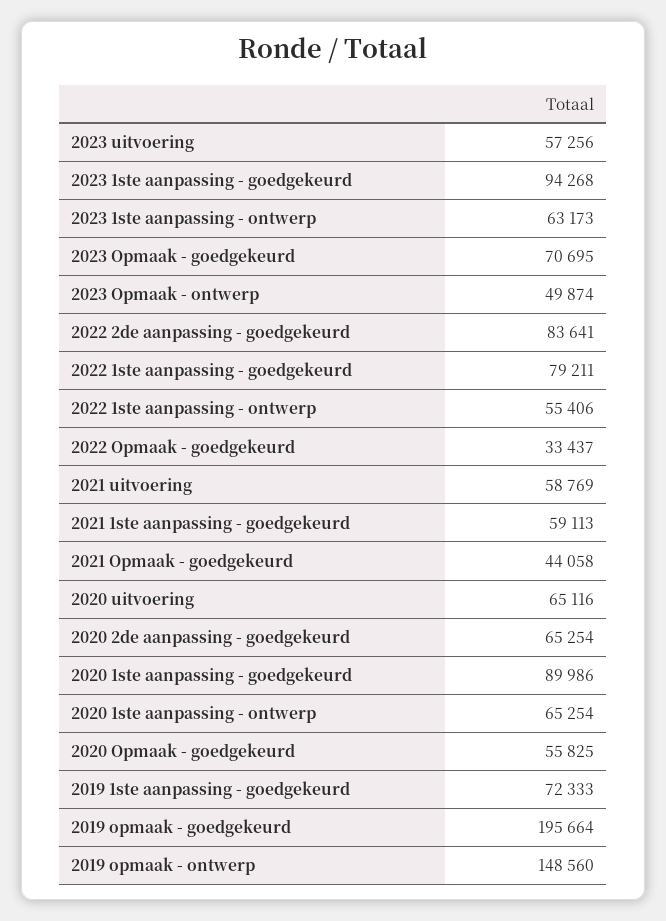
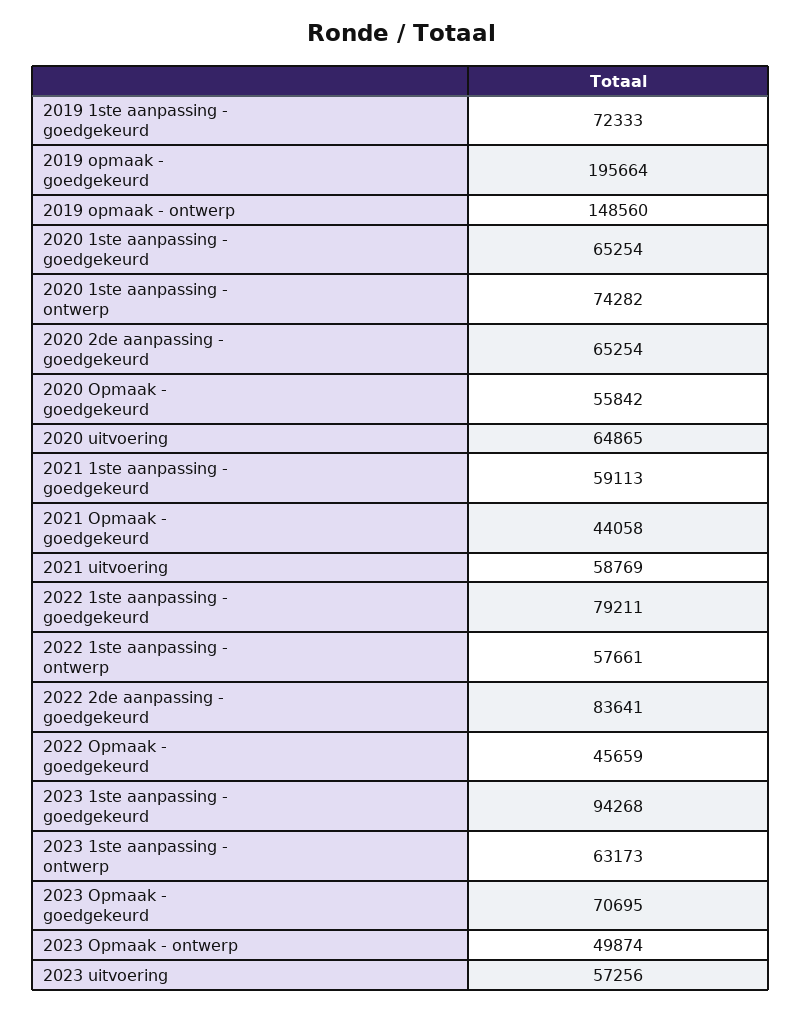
2022 1ste aanpassing - ontwerp: 55406 -> 57661
2022 Opmaak - goedgekeurd: 33437 -> 45659
2020 uitvoering: 65116 -> 64865
2020 1ste aanpassing - goedgekeurd: 89986 -> 65254
2020 1ste aanpassing - ontwerp: 65254 -> 74282
2020 Opmaak - goedgekeurd: 55825 -> 55842

